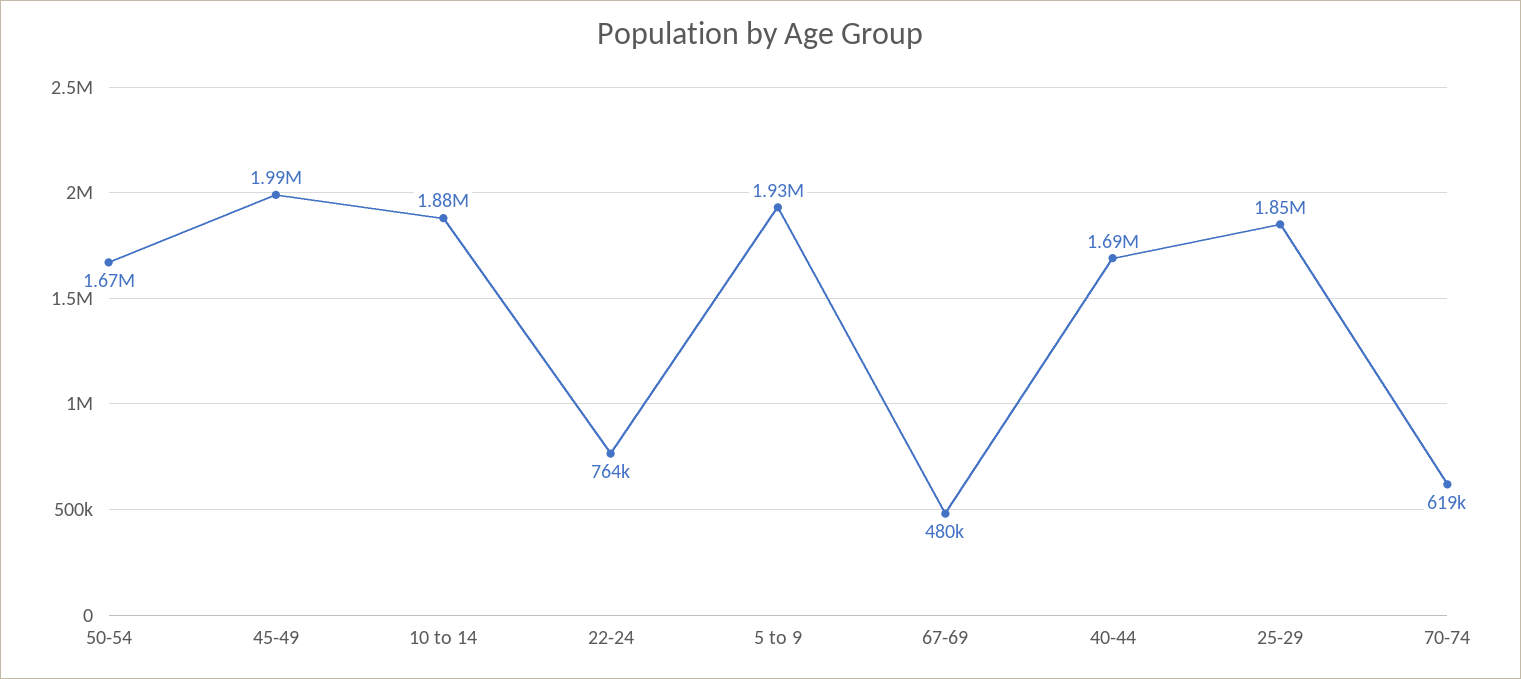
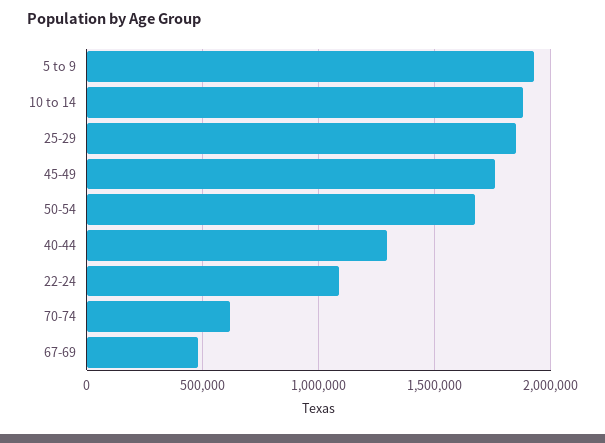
45-49: 1990000 -> 1750000
22-24: 764000 -> 1100000
40-44: 1690000 -> 1300000

